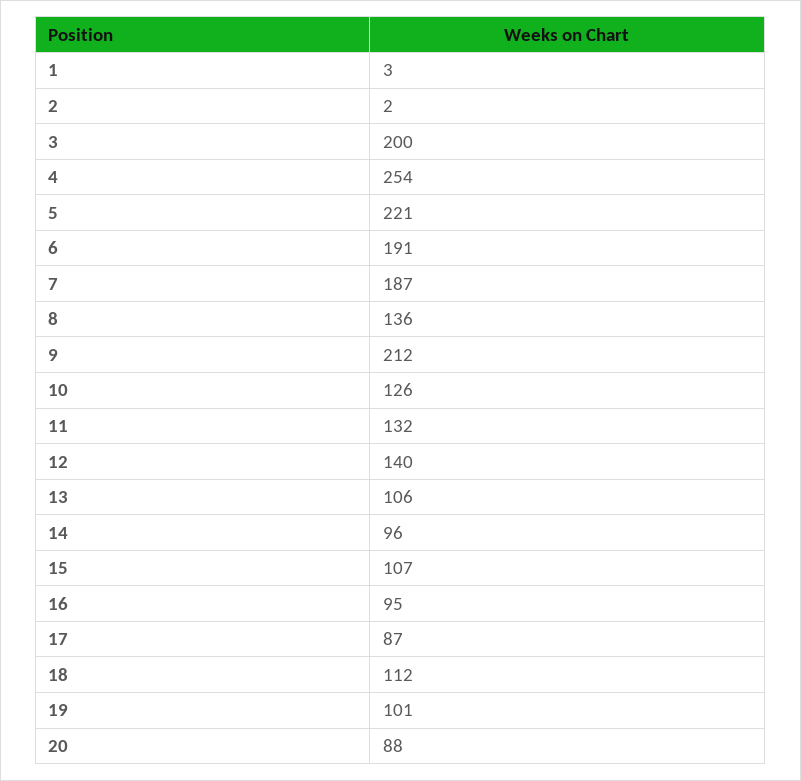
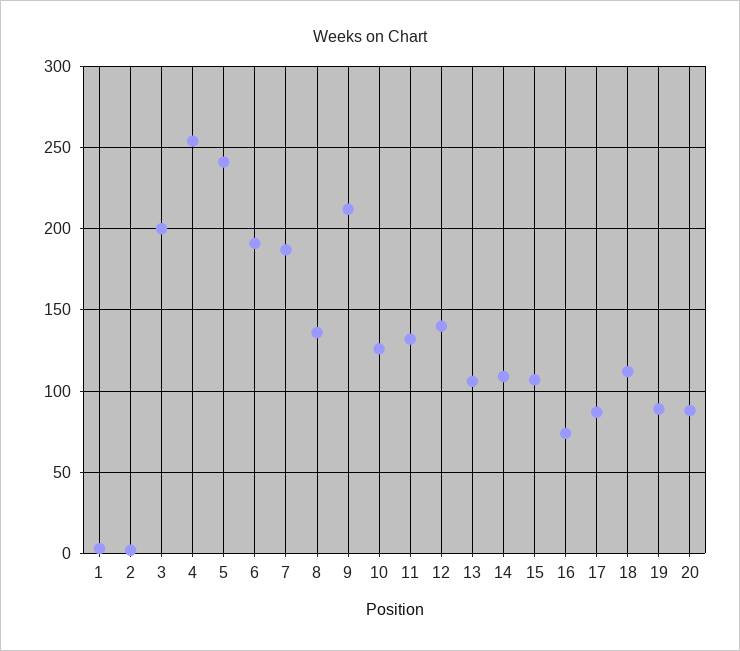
5: 221 -> 240
14: 96 -> 110
16: 95 -> 75
19: 101 -> 90

